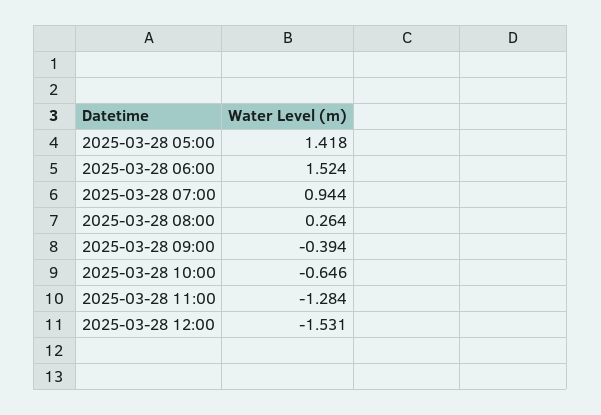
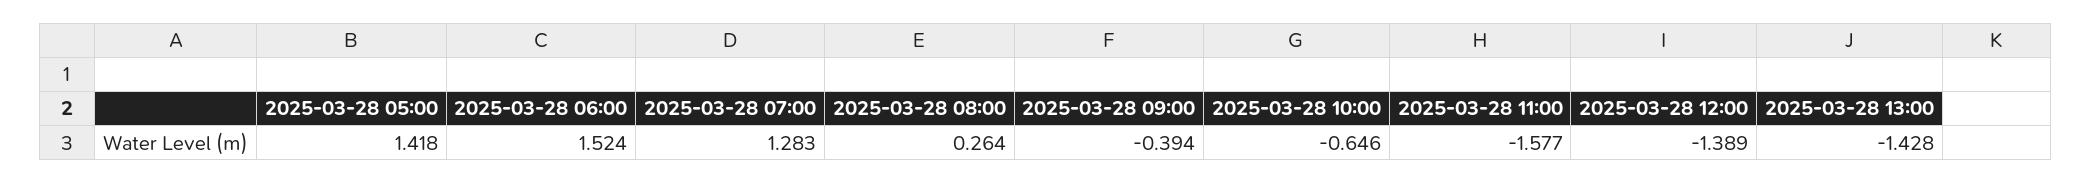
2025-03-28 07:00: 0.944 -> 1.283
2025-03-28 11:00: -1.284 -> -1.577
2025-03-28 12:00: -1.531 -> -1.389
2025-03-28 13:00: none -> -1.428

